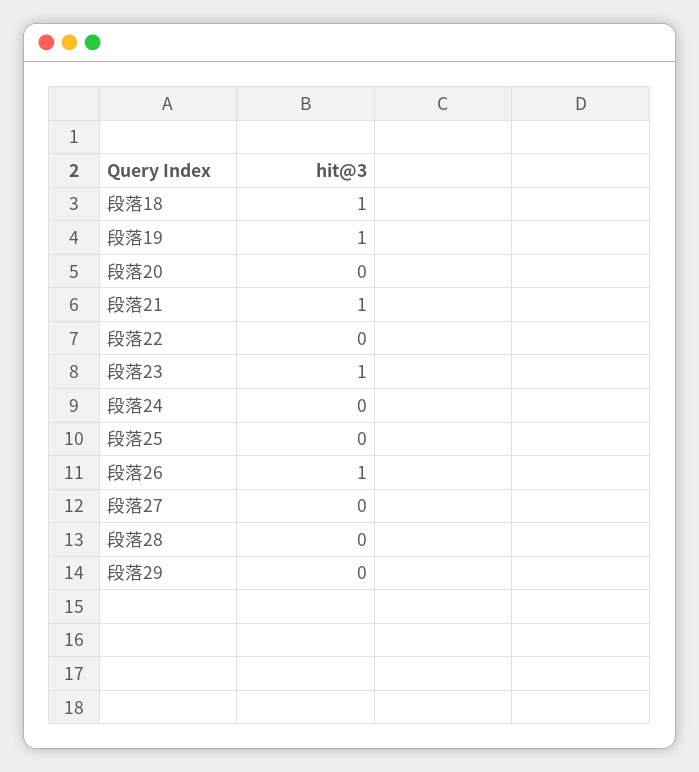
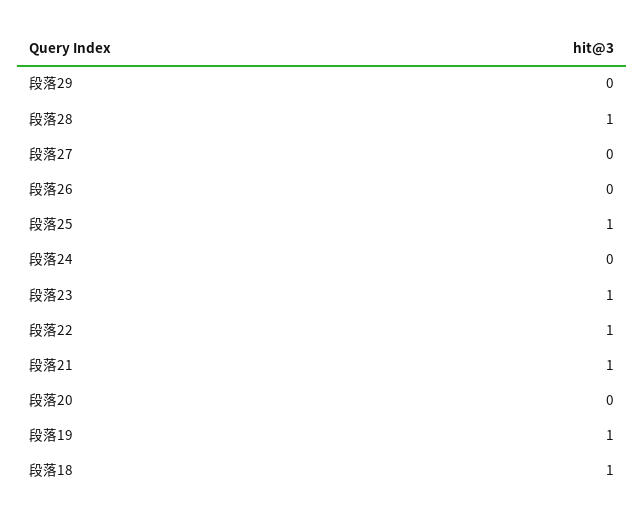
段落22: 0 -> 1
段落25: 0 -> 1
段落26: 1 -> 0
段落28: 0 -> 1

